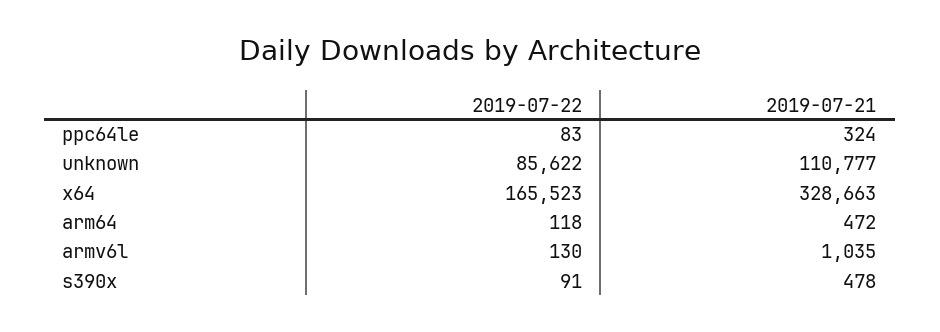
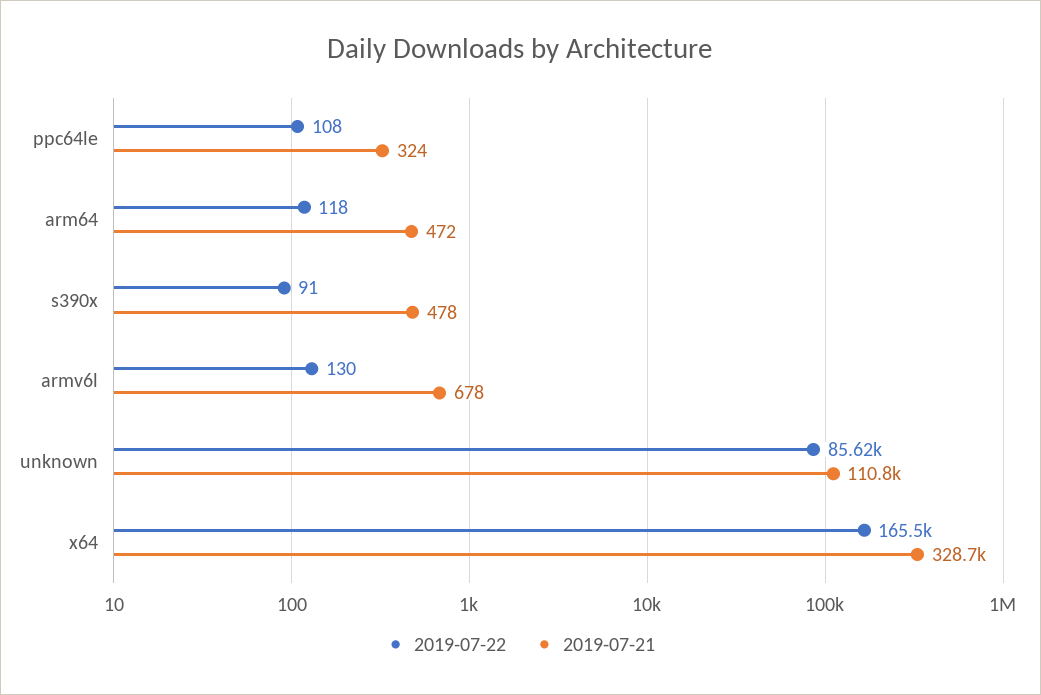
2019-07-22, ppc64le: 83 -> 108
2019-07-21, armv6l: 1035 -> 678

